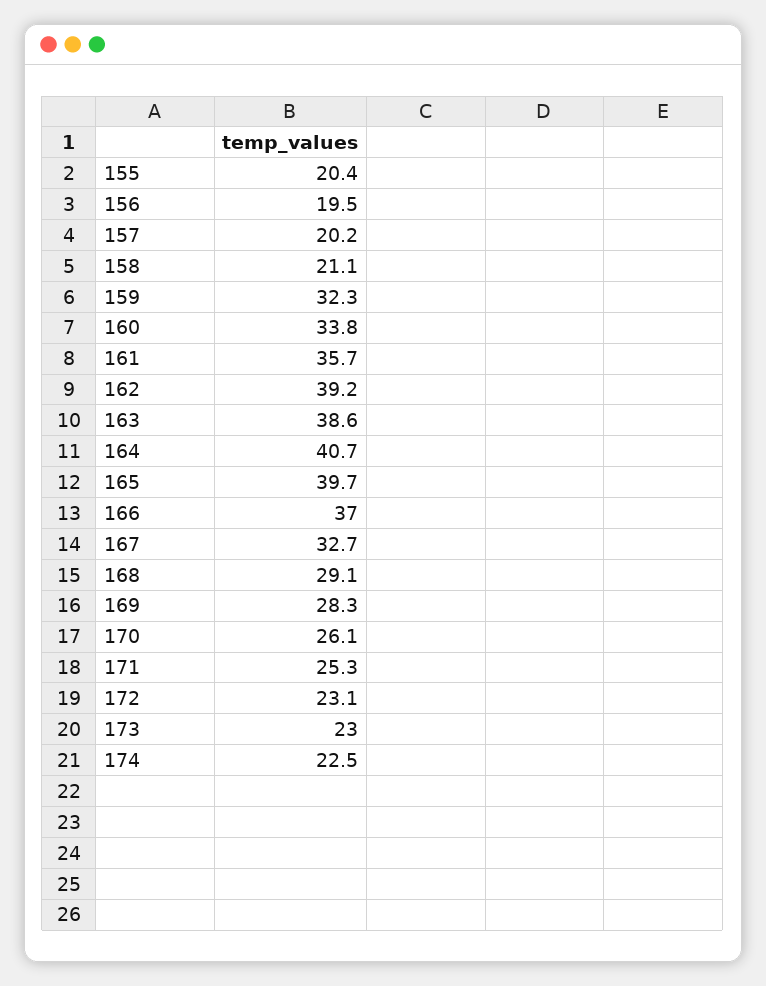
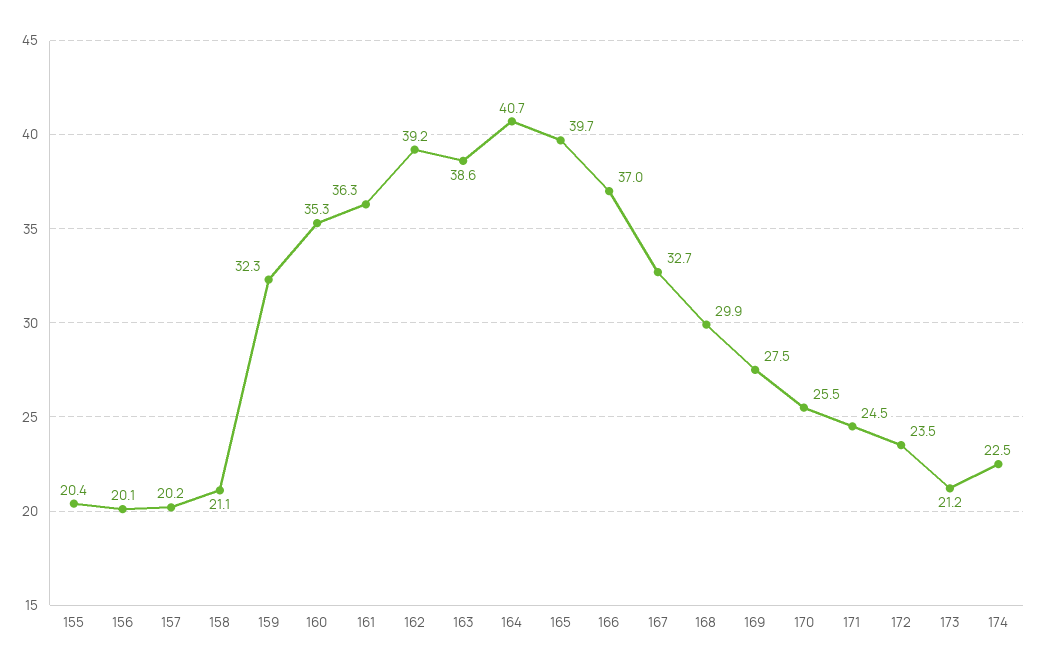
156: 19.5 -> 20.1
160: 33.8 -> 35.3
161: 35.7 -> 36.3
168: 29.1 -> 29.9
169: 28.3 -> 27.5
170: 26.1 -> 25.5
171: 25.3 -> 24.5
172: 23.1 -> 23.5
173: 23 -> 21.2

